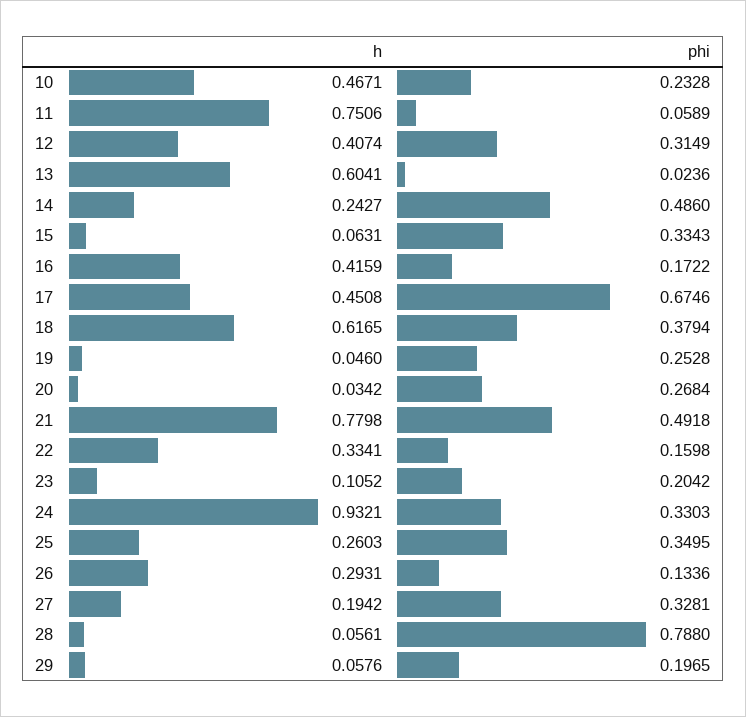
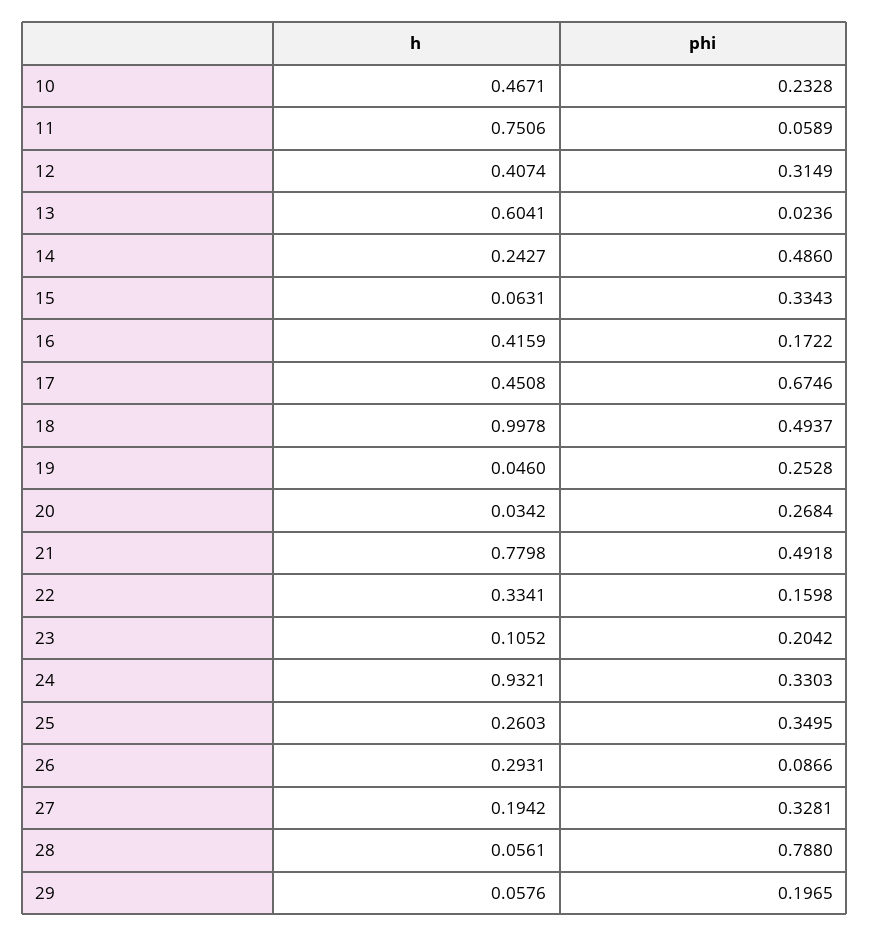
h, 18: 0.6165 -> 0.9978
phi, 18: 0.3794 -> 0.4937
phi, 26: 0.1336 -> 0.0866

